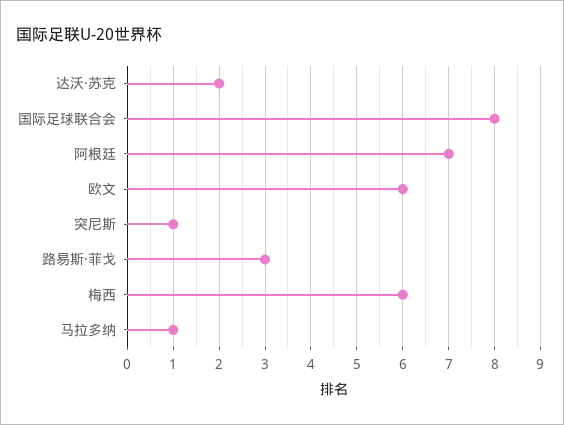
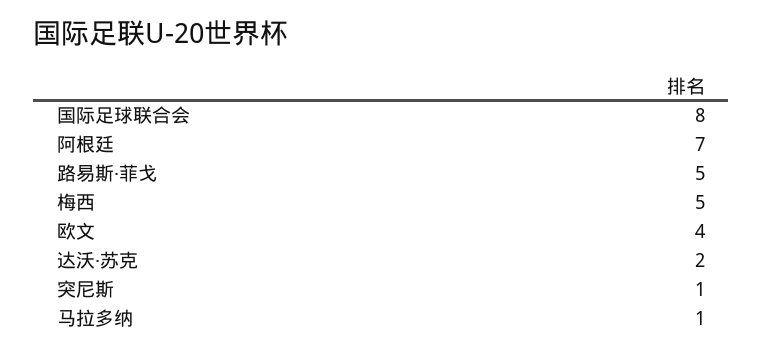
欧文: 6 -> 4
路易斯·菲戈: 3 -> 5
梅西: 6 -> 5

